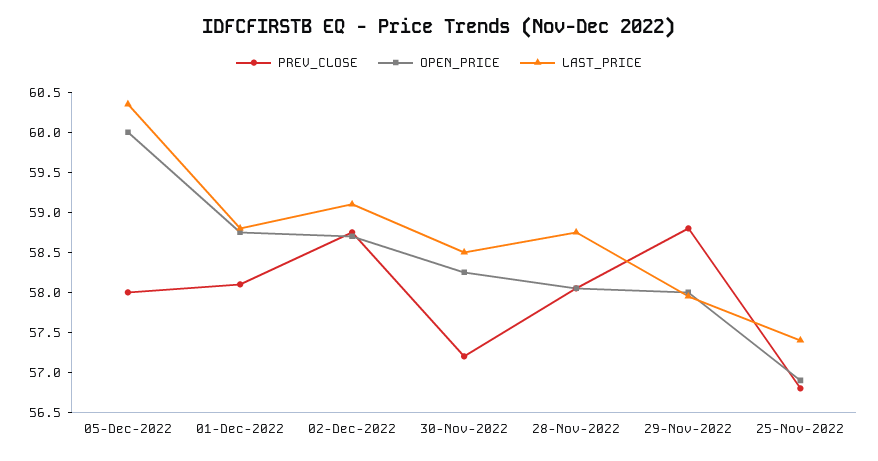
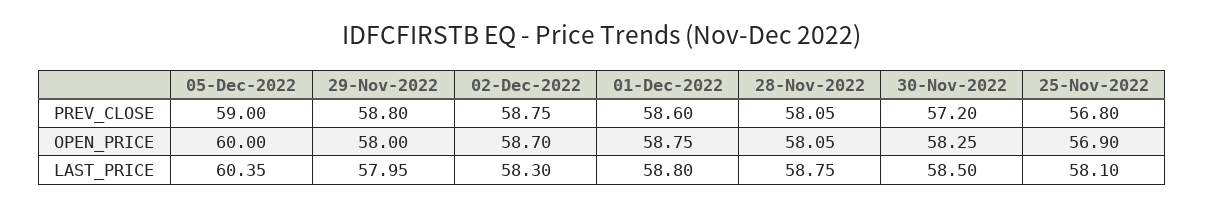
PREV_CLOSE, 05-Dec-2022: 58 -> 59
PREV_CLOSE, 01-Dec-2022: 58.1 -> 58.6
LAST_PRICE, 02-Dec-2022: 59.1 -> 58.3
LAST_PRICE, 25-Nov-2022: 57.4 -> 58.1

